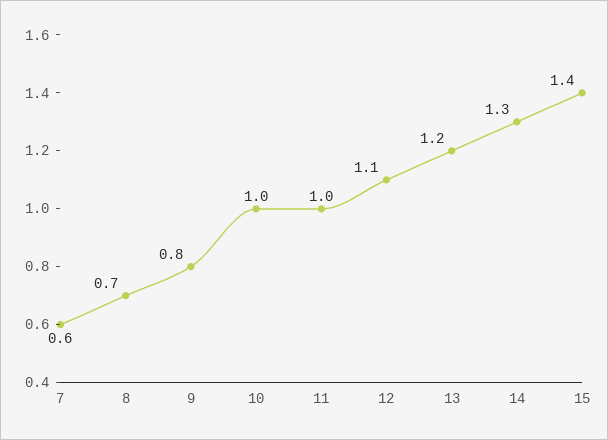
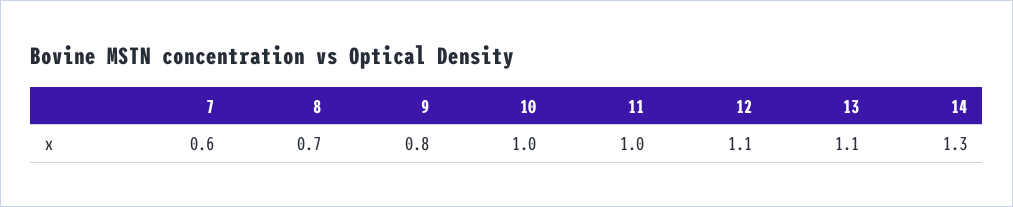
13: 1.2 -> 1.1
15: 1.4 -> none

